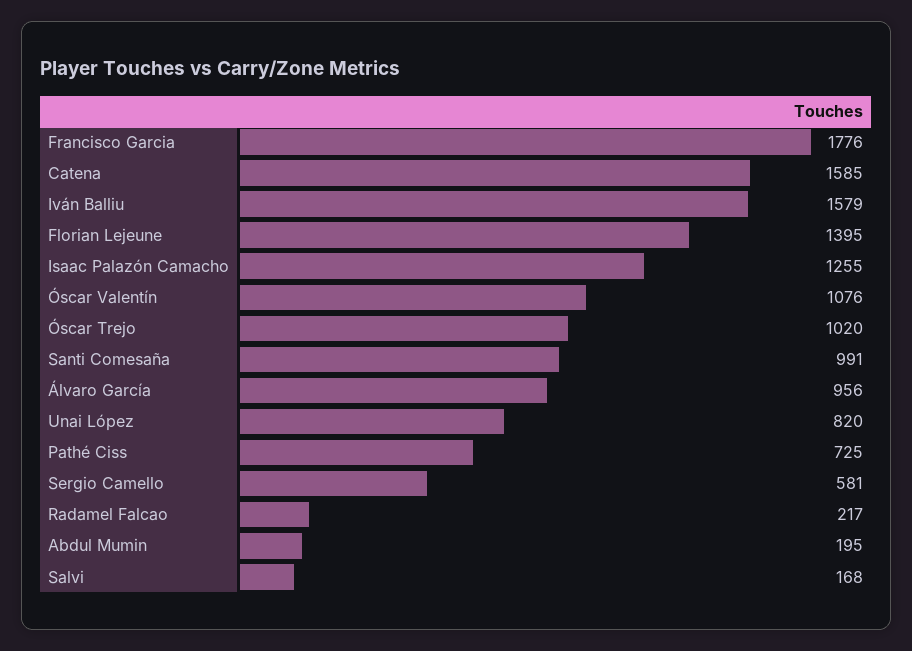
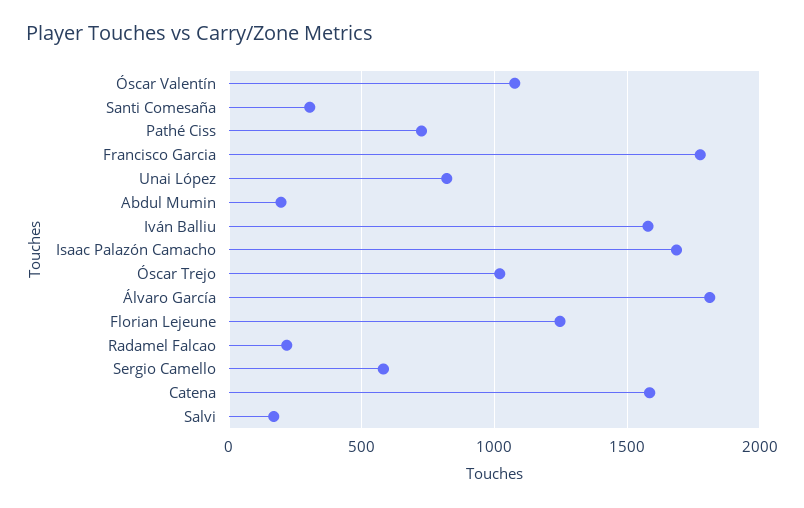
Florian Lejeune: 1395 -> 1250
Isaac Palazón Camacho: 1255 -> 1700
Santi Comesaña: 991 -> 300
Álvaro García: 956 -> 1800

